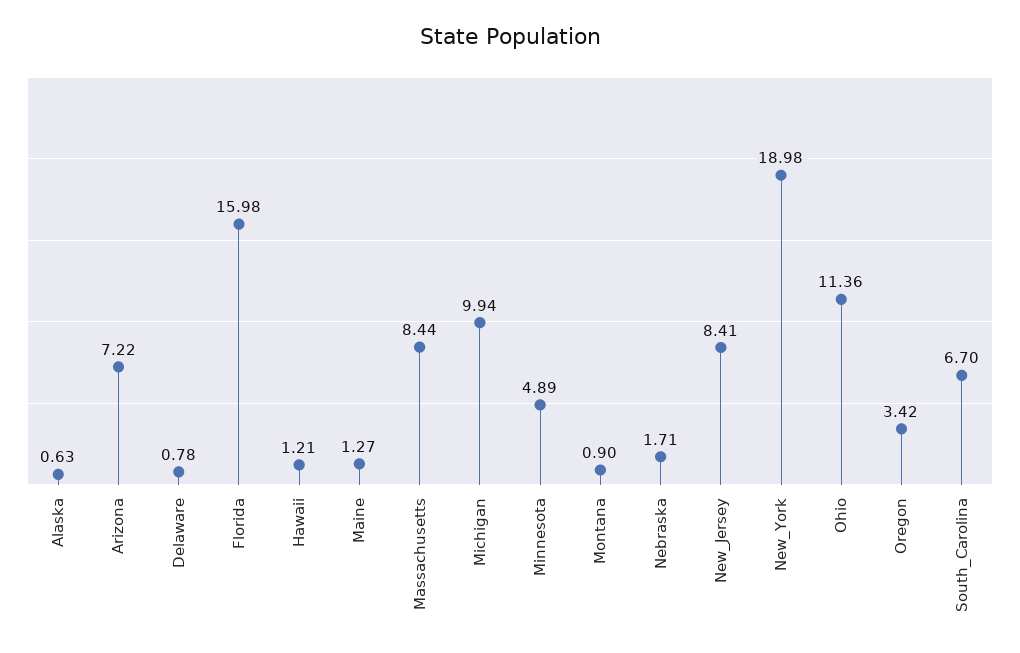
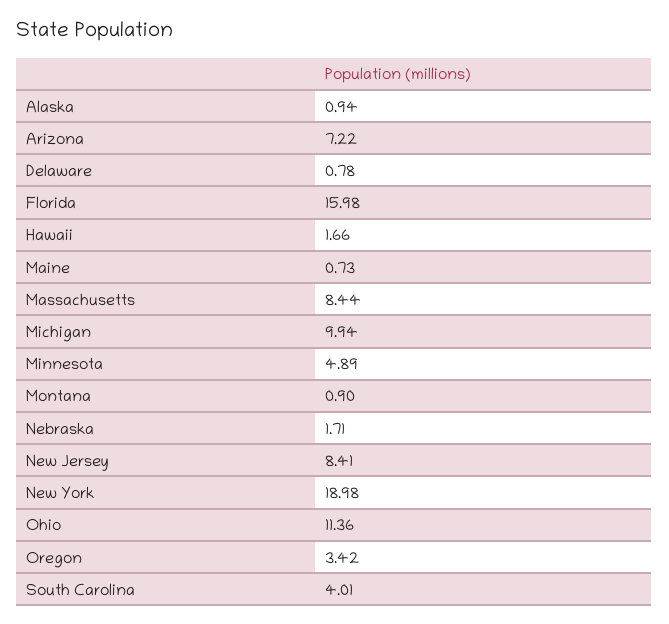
Alaska: 0.63 -> 0.94
Hawaii: 1.21 -> 1.66
Maine: 1.27 -> 0.73
South_Carolina: 6.7 -> 4.01

